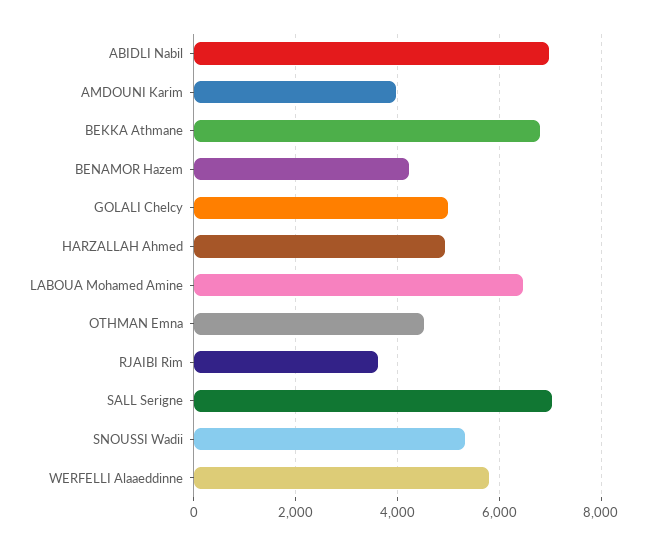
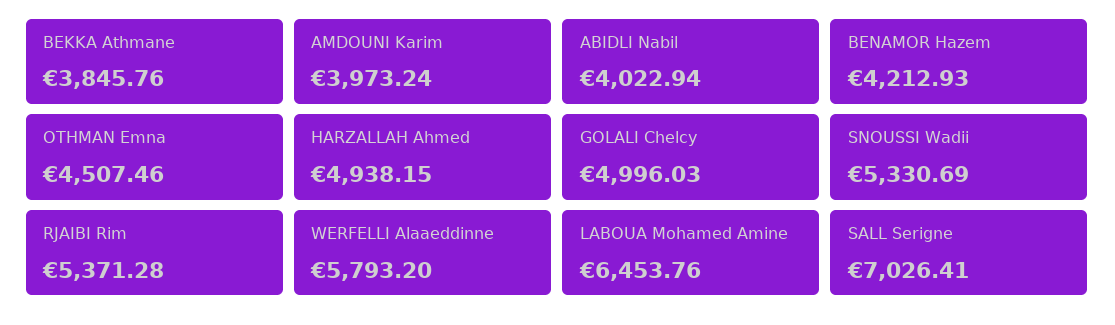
ABIDLI Nabil: 7000 -> 4022.94
BEKKA Athmane: 6800 -> 3845.76
RJAIBI Rim: 3600 -> 5371.28

